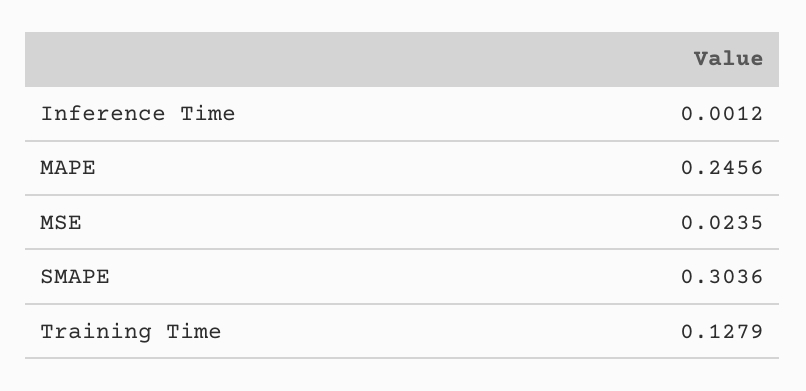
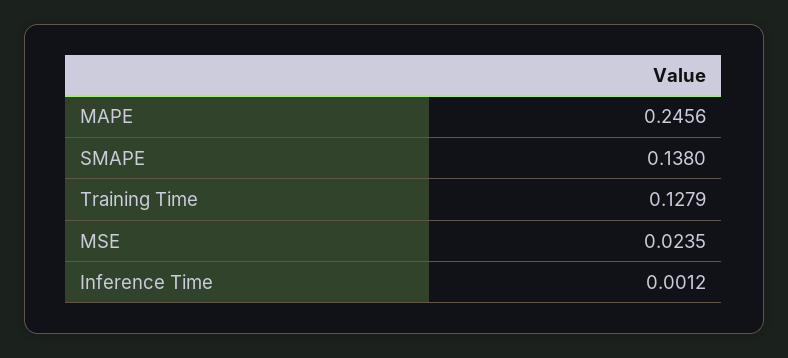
SMAPE: 0.3036 -> 0.138

